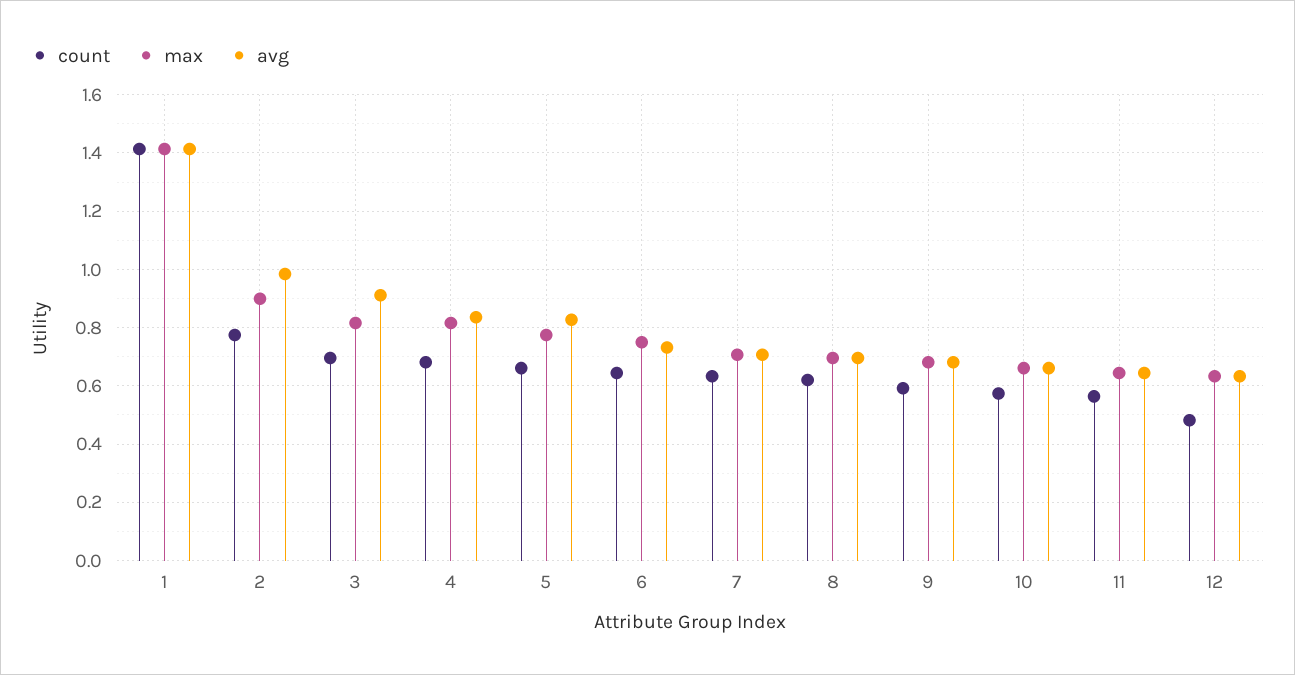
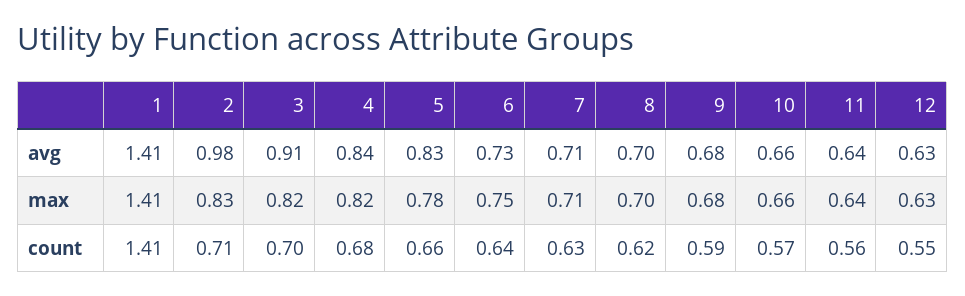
count, 2: 0.775 -> 0.71
max, 2: 0.9 -> 0.83
count, 12: 0.475 -> 0.55

